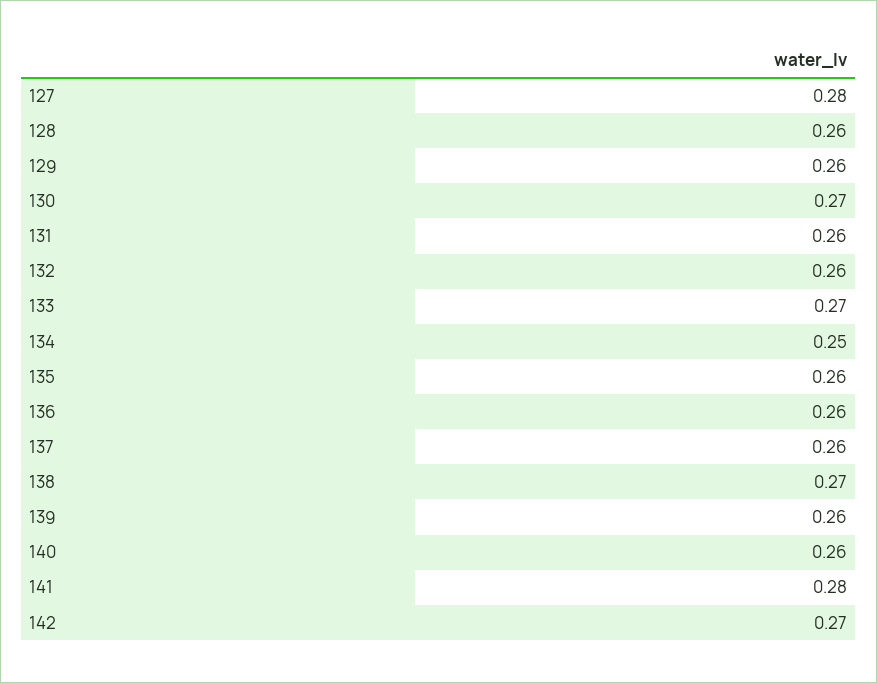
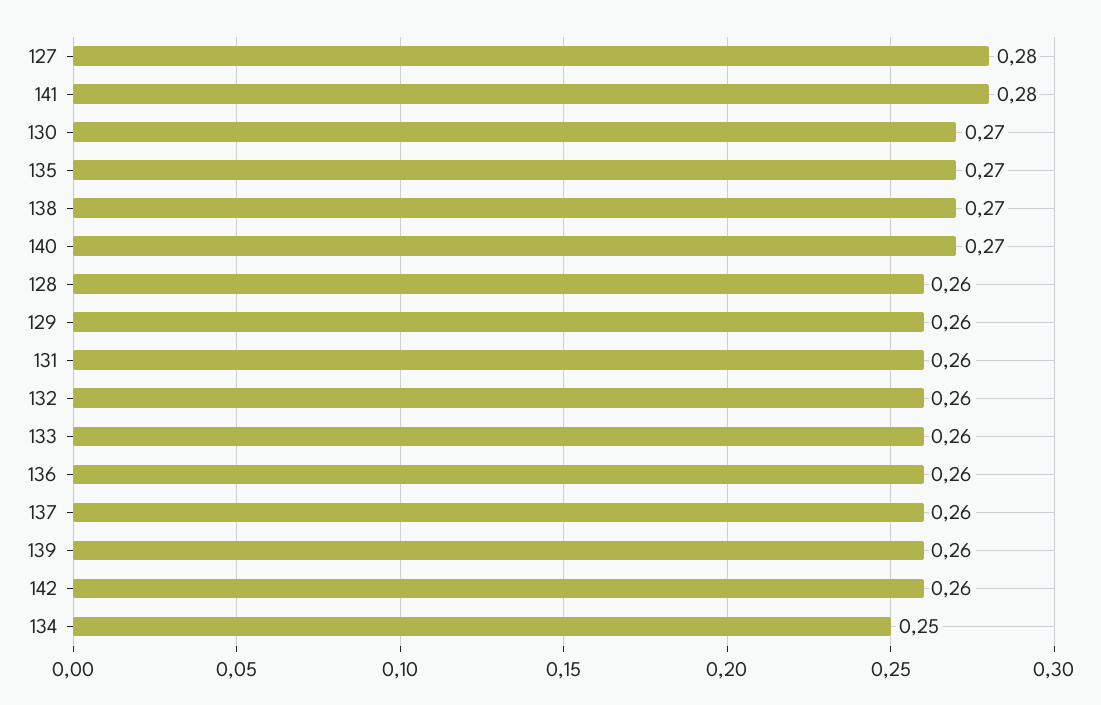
133: 0.27 -> 0.26
135: 0.26 -> 0.27
140: 0.26 -> 0.27
142: 0.27 -> 0.26

